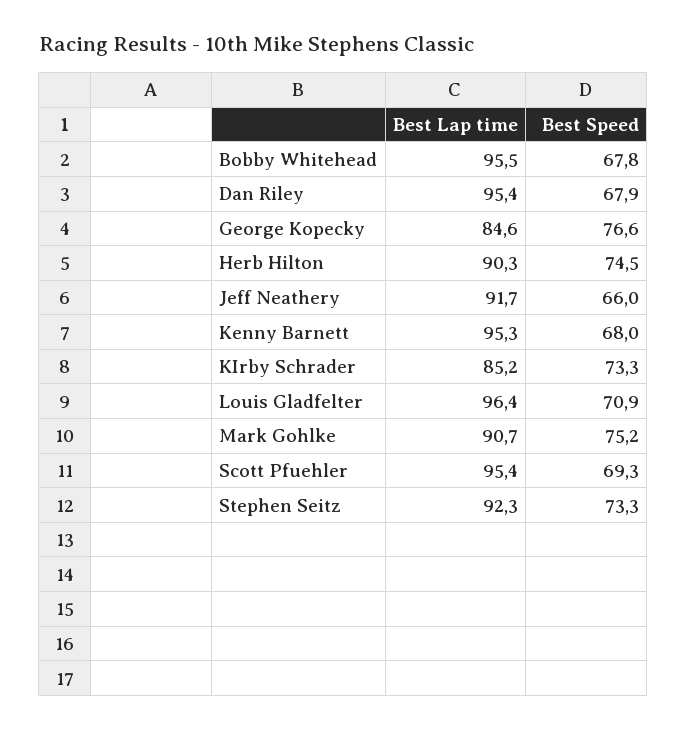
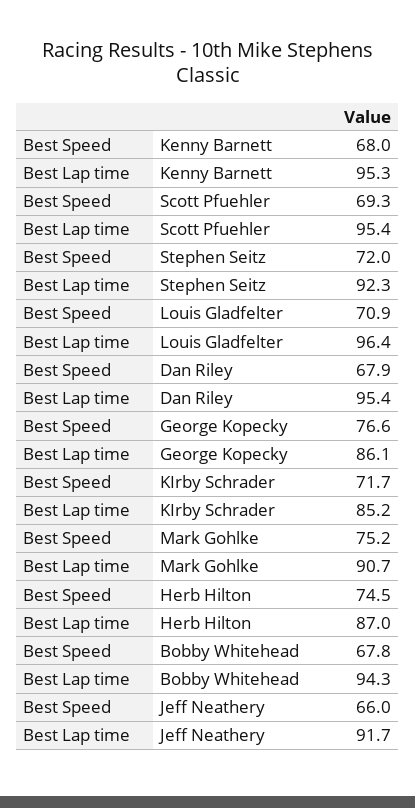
Best Lap time, Bobby Whitehead: 95.5 -> 94.3
Best Lap time, George Kopecky: 84.6 -> 86.1
Best Lap time, Herb Hilton: 90.3 -> 87
Best Speed, KIrby Schrader: 73.3 -> 71.7
Best Speed, Stephen Seitz: 73.3 -> 72

